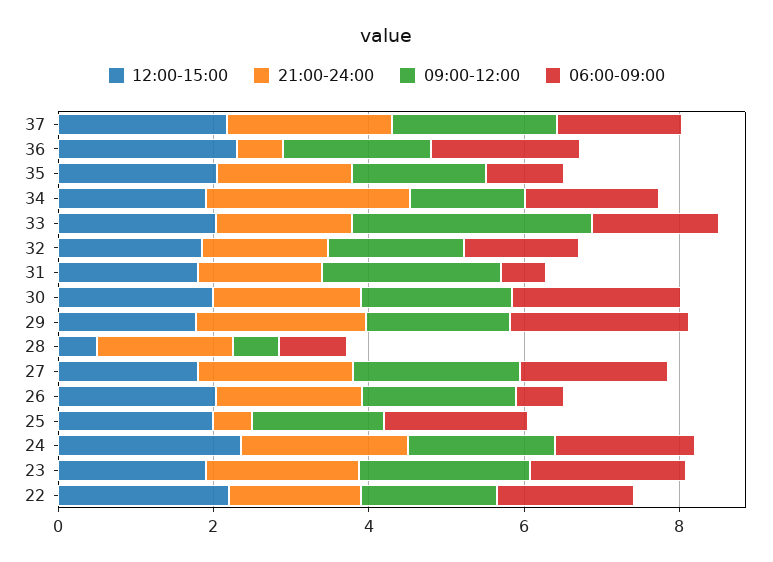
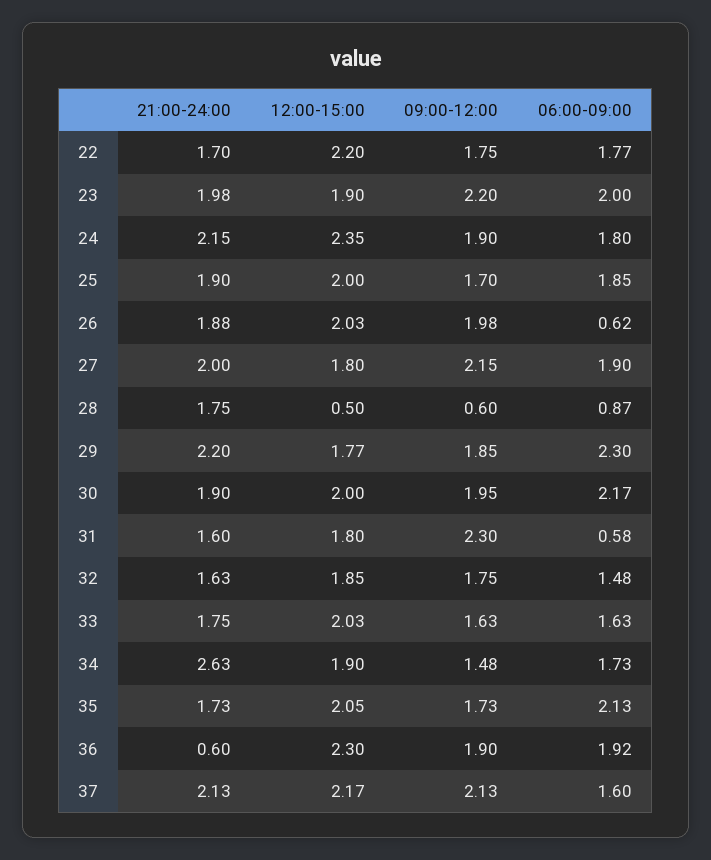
06:00-09:00, 35: 1 -> 2.13
09:00-12:00, 33: 3 -> 1.63
21:00-24:00, 25: 0.5 -> 1.9

